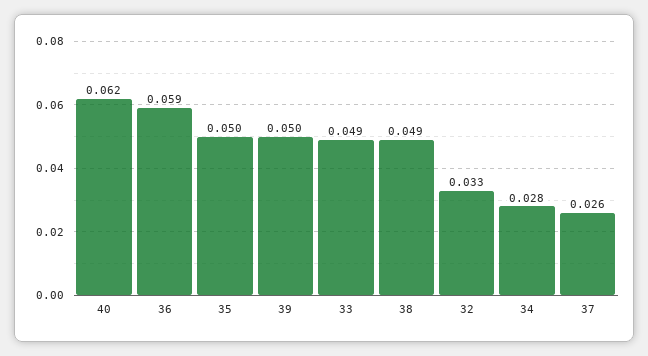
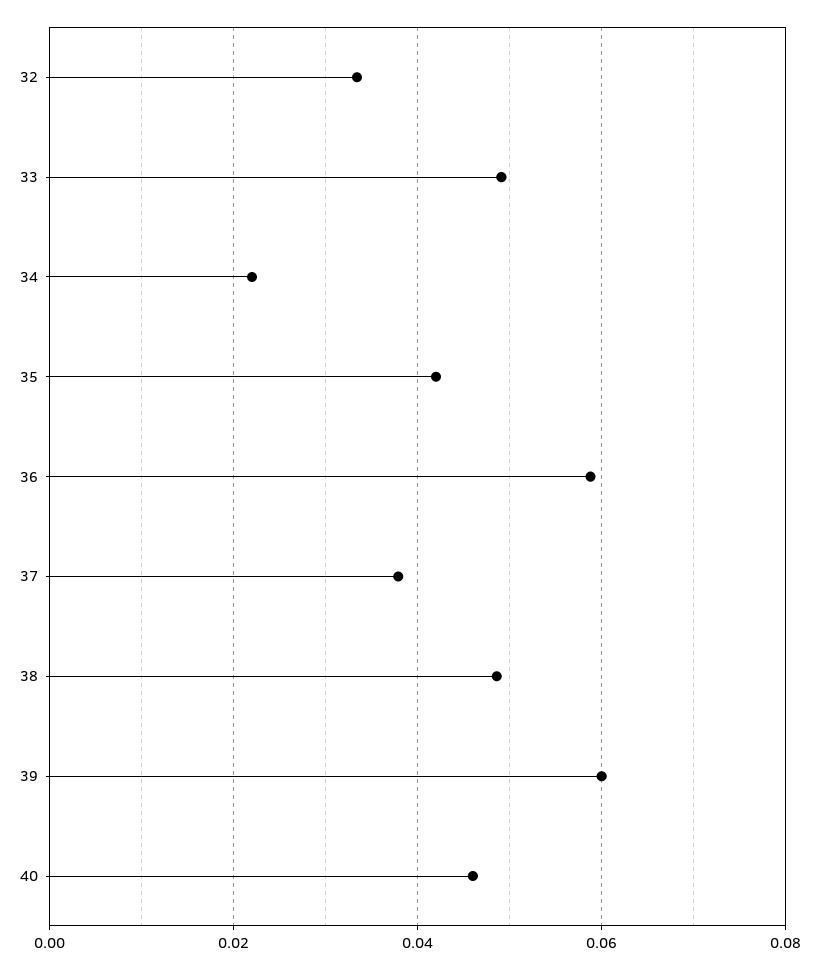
40: 0.062 -> 0.046
35: 0.05 -> 0.042
39: 0.05 -> 0.06
34: 0.028 -> 0.022
37: 0.026 -> 0.038

